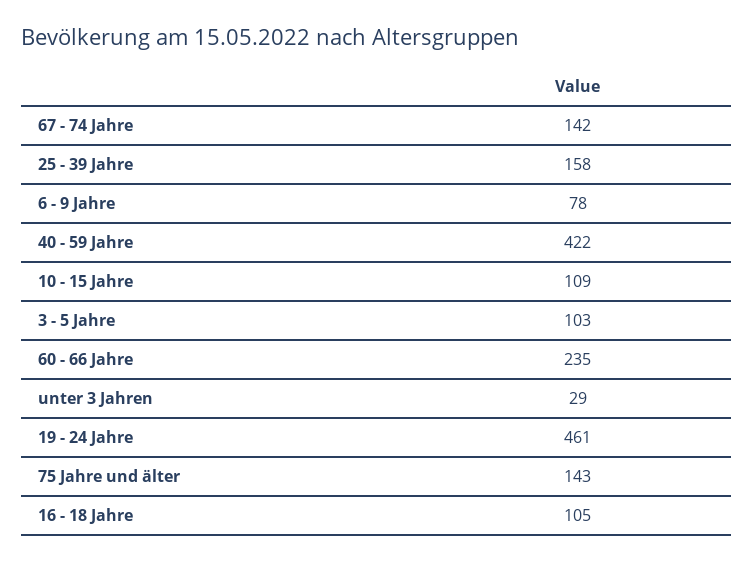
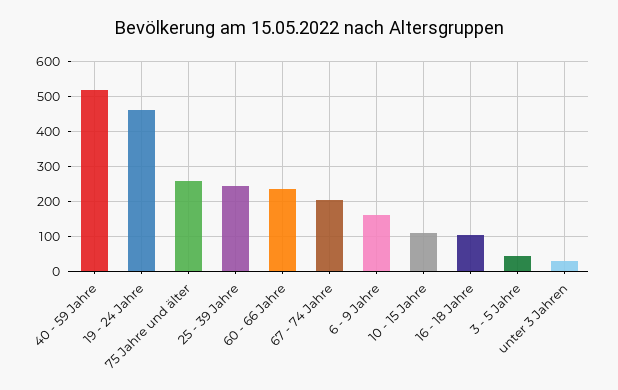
67 - 74 Jahre: 142 -> 200
25 - 39 Jahre: 158 -> 240
6 - 9 Jahre: 78 -> 160
40 - 59 Jahre: 422 -> 520
3 - 5 Jahre: 103 -> 40
75 Jahre und älter: 143 -> 260

